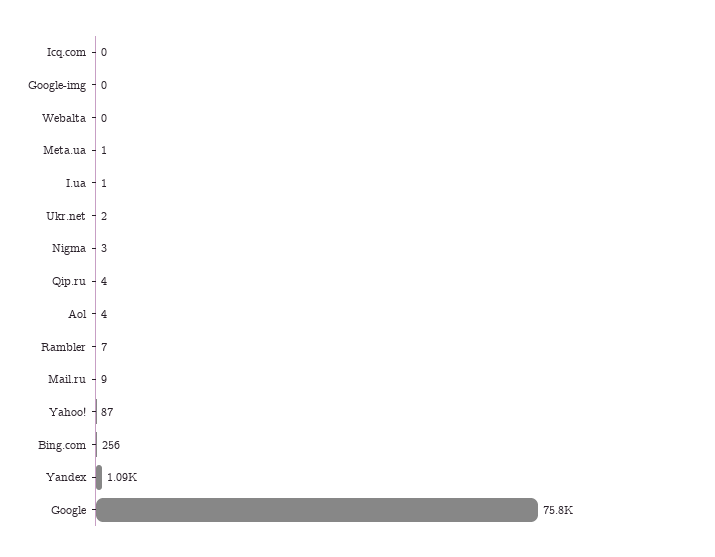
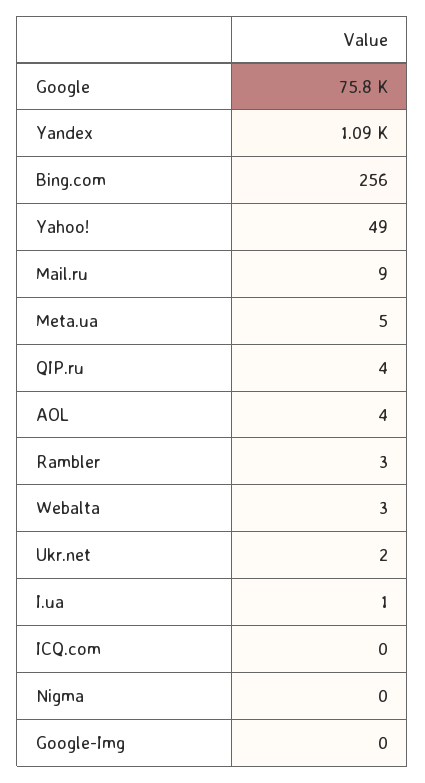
Webalta: 0 -> 3
Meta.ua: 1 -> 5
Nigma: 3 -> 0
Rambler: 7 -> 3
Yahoo!: 87 -> 49

